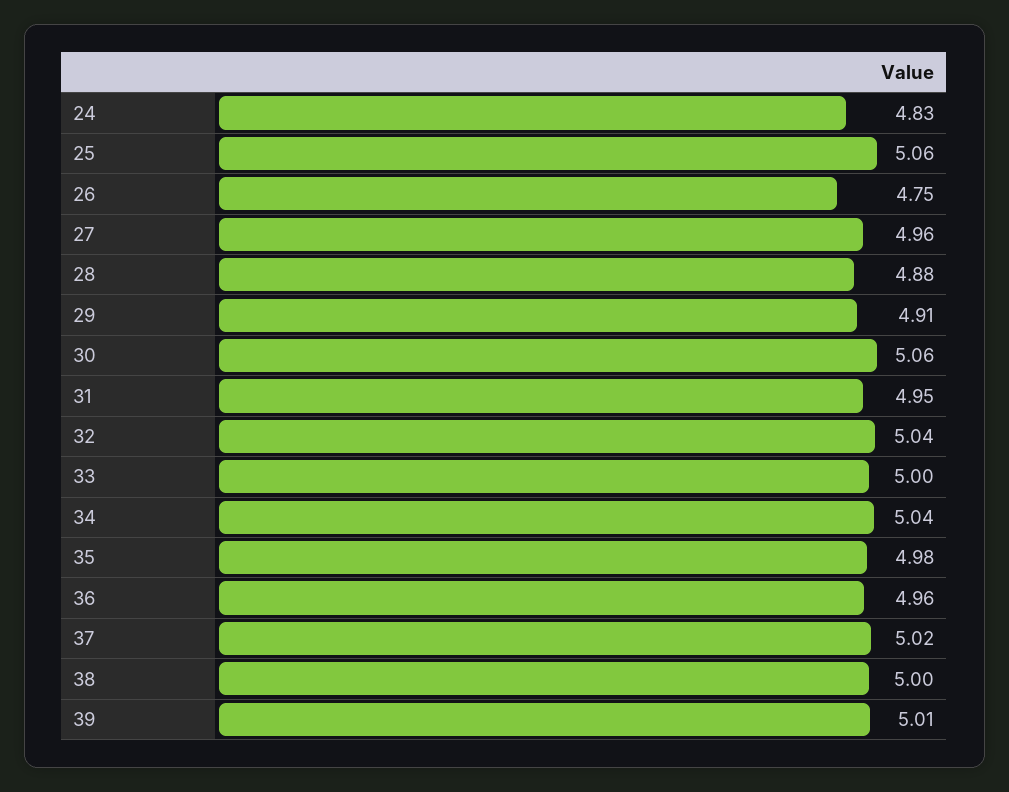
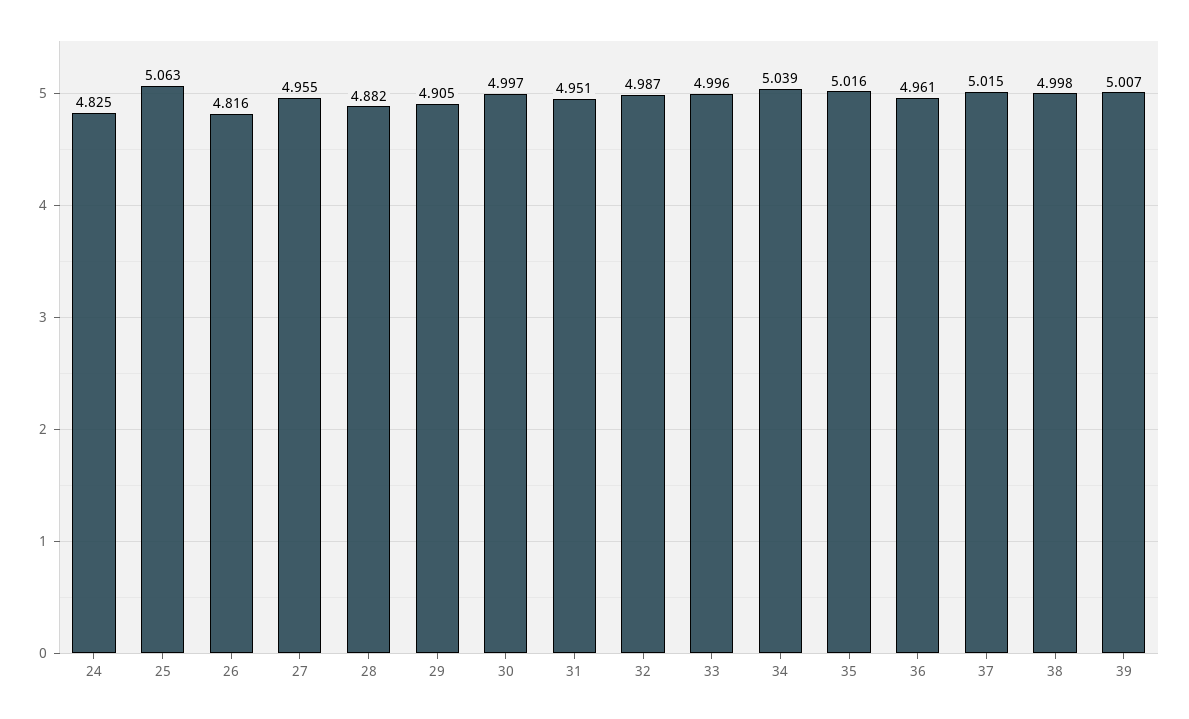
26: 4.75 -> 4.816
30: 5.06 -> 4.997
32: 5.04 -> 4.987
35: 4.98 -> 5.016

